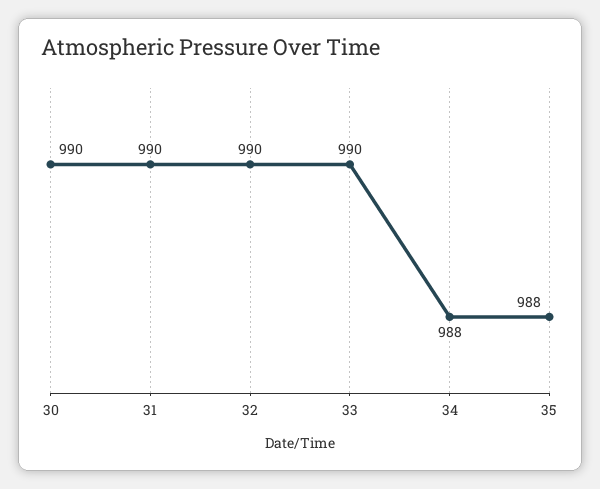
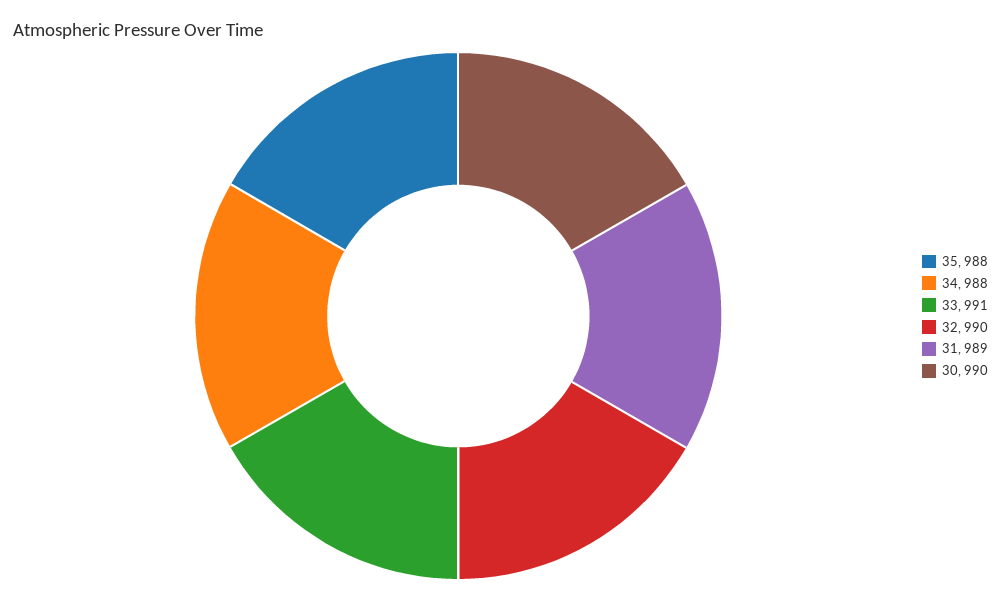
31: 990 -> 989
33: 990 -> 991

